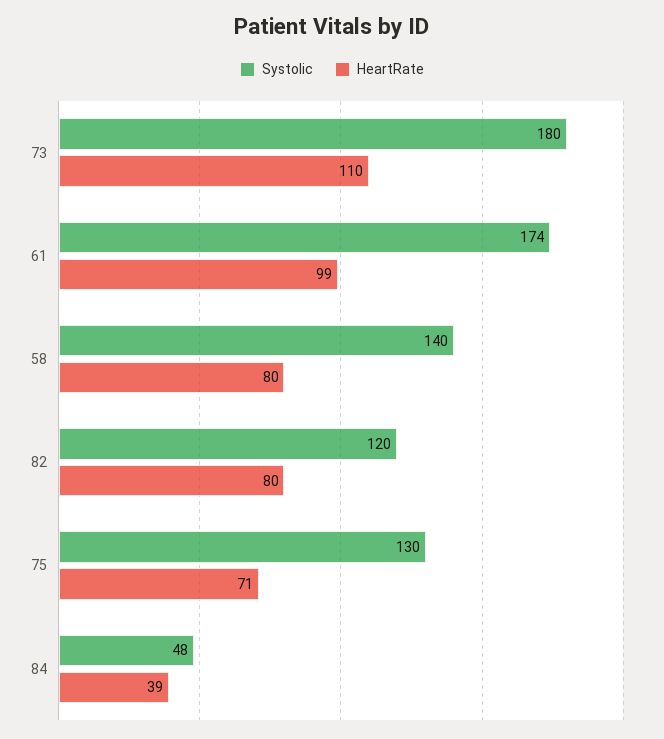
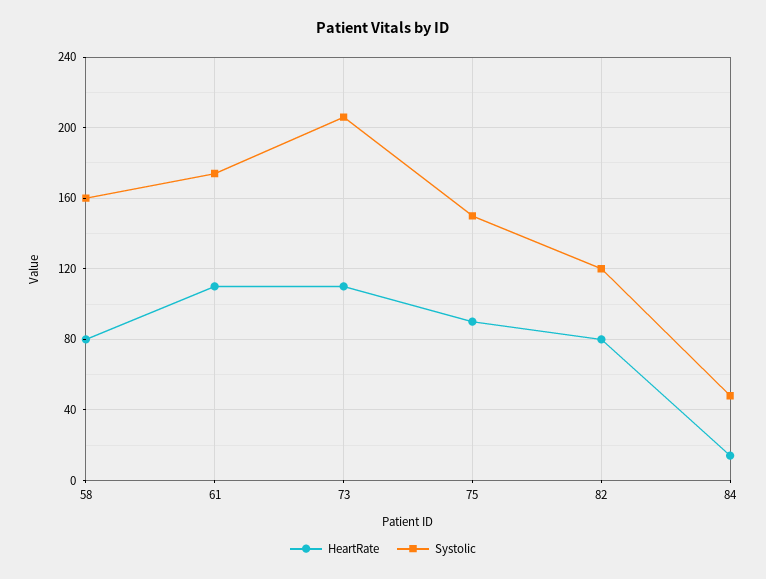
Systolic, 73: 180 -> 205
HeartRate, 61: 99 -> 110
Systolic, 58: 140 -> 160
Systolic, 75: 130 -> 150
HeartRate, 75: 71 -> 90
HeartRate, 84: 39 -> 15

